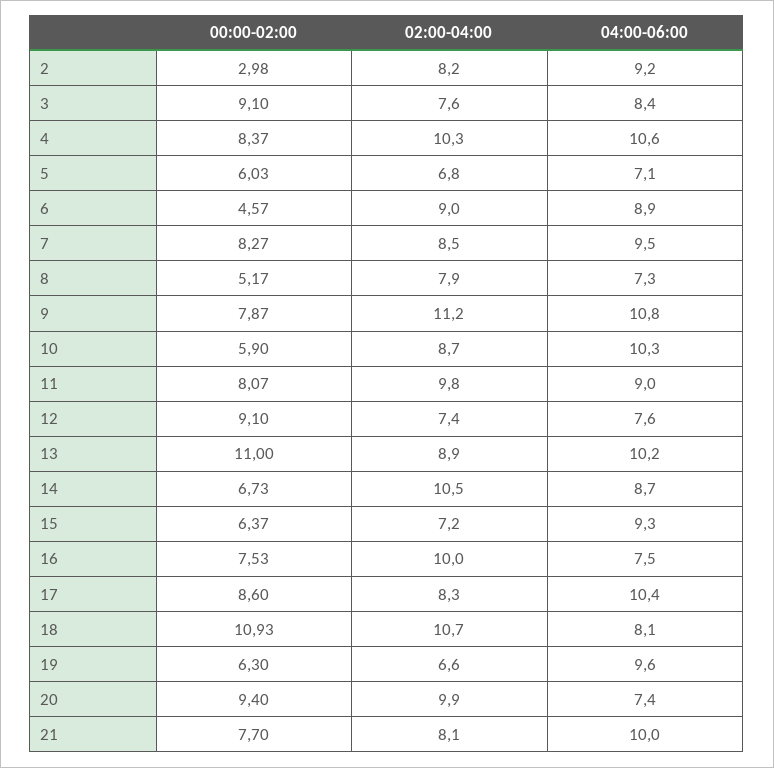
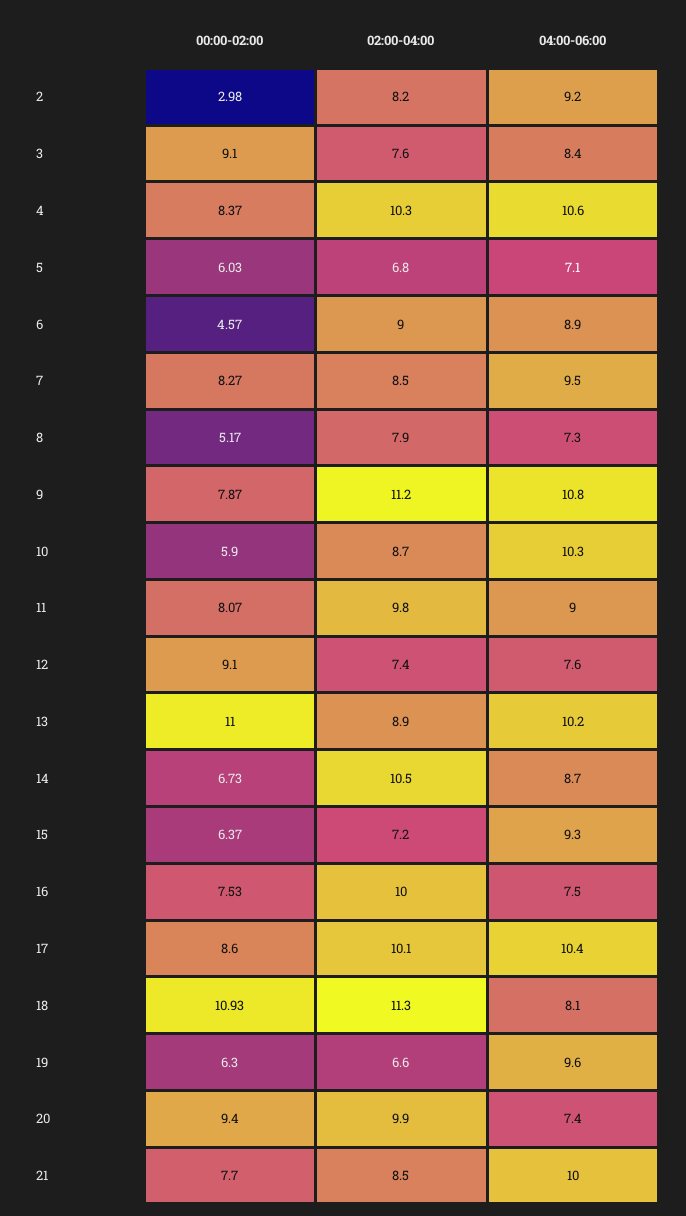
02:00-04:00, 17: 8.3 -> 10.1
02:00-04:00, 18: 10.7 -> 11.3
02:00-04:00, 21: 8.1 -> 8.5

